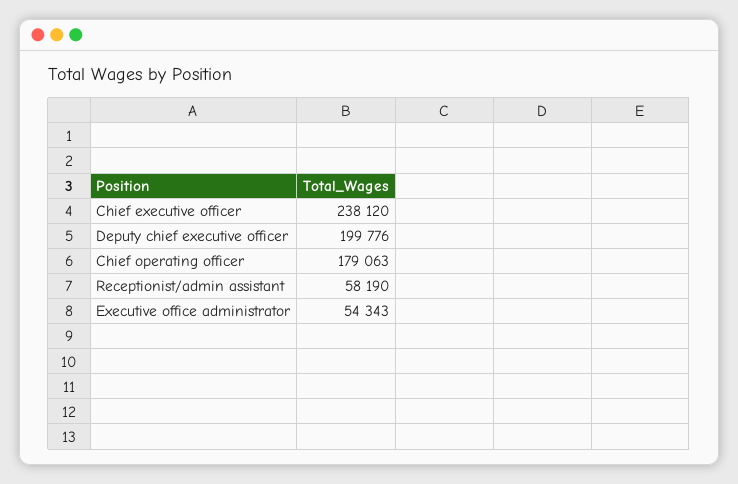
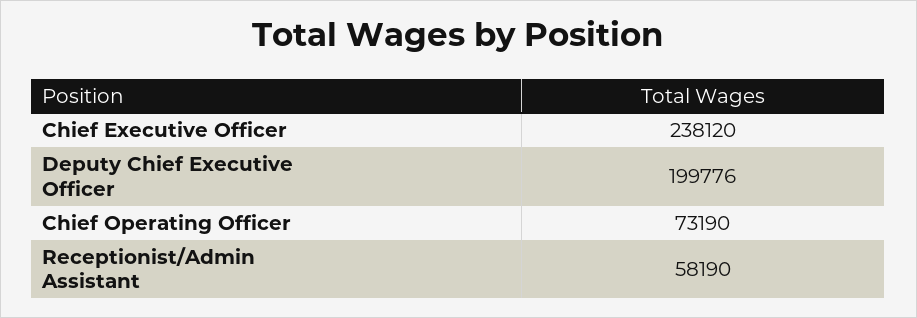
Chief operating officer: 179063 -> 73190
Executive office administrator: 54343 -> none

